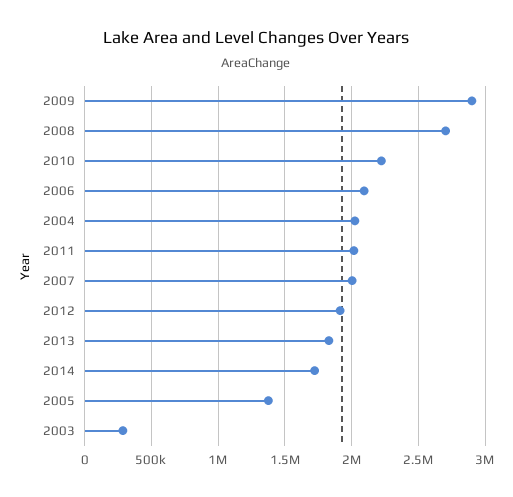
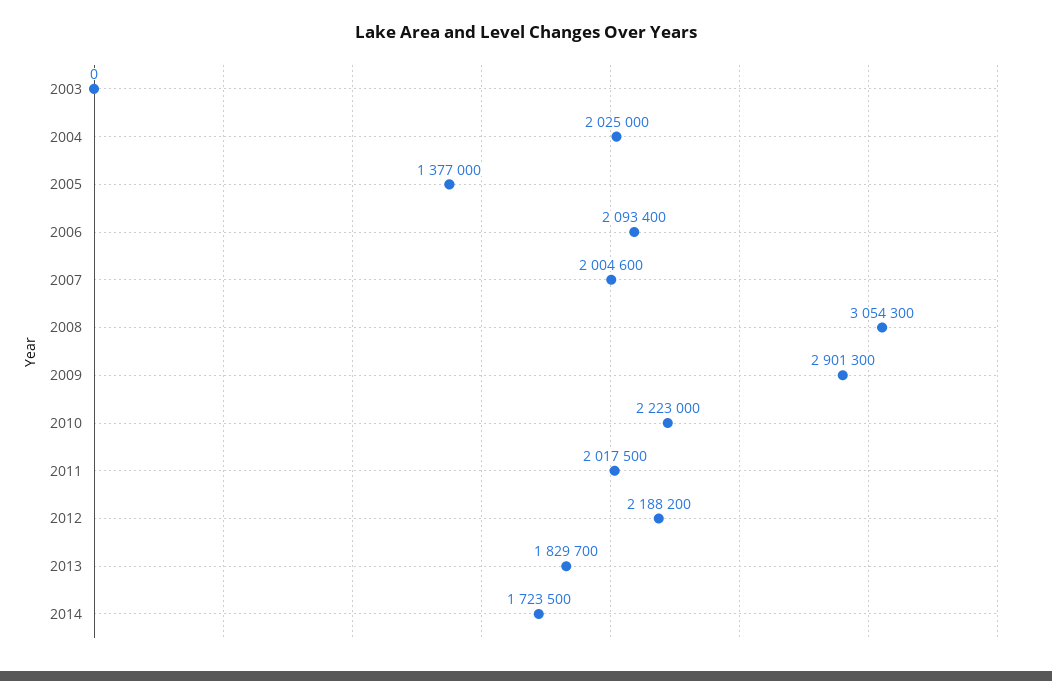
2008: 2700000 -> 3054300
2012: 1900000 -> 2188200
2003: 300000 -> 0

